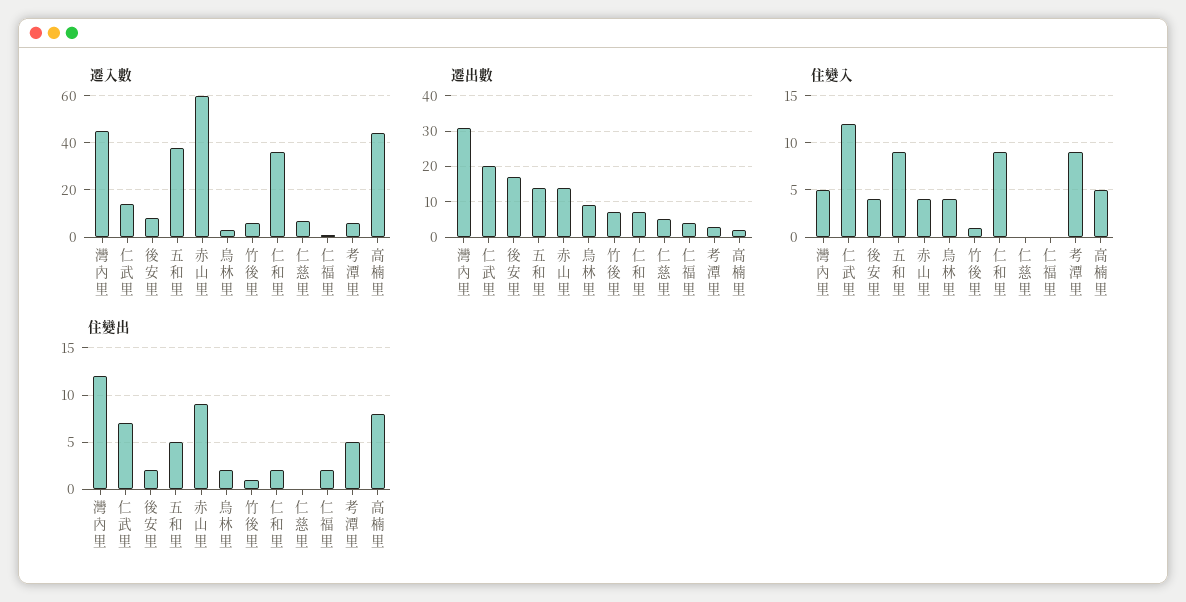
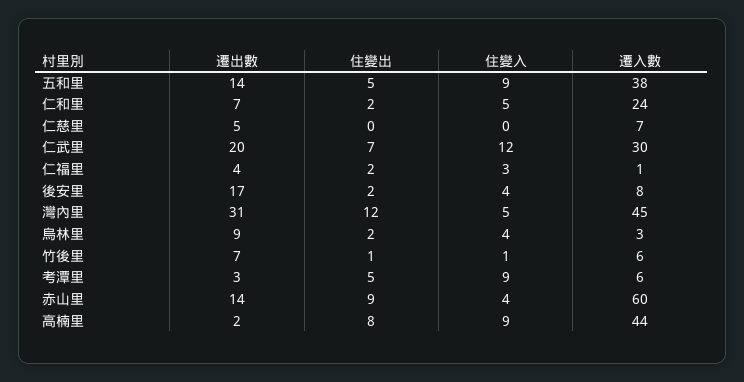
遷入數, 仁武里: 15 -> 30
遷入數, 仁和里: 35 -> 24
住變入, 仁和里: 9 -> 5
住變入, 仁福里: 0 -> 3
住變入, 高楠里: 5 -> 9

